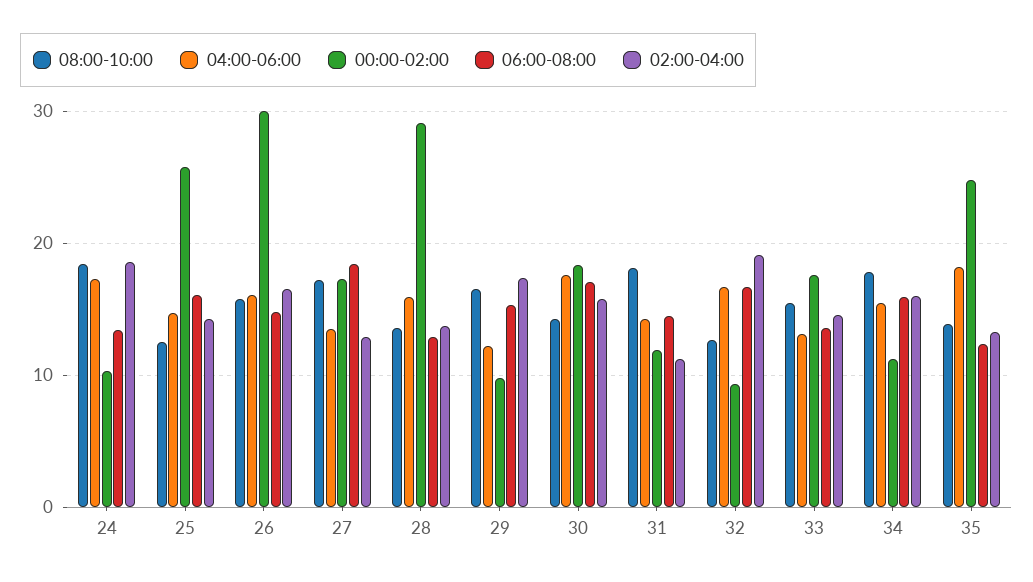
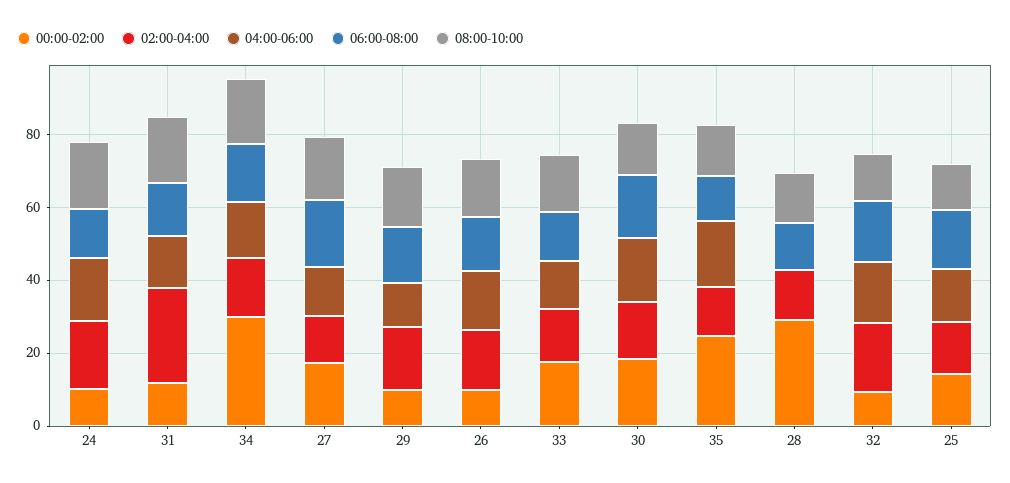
00:00-02:00, 25: 26 -> 15
00:00-02:00, 26: 30 -> 10
04:00-06:00, 28: 16 -> 0
02:00-04:00, 31: 11 -> 25
00:00-02:00, 34: 11 -> 30

